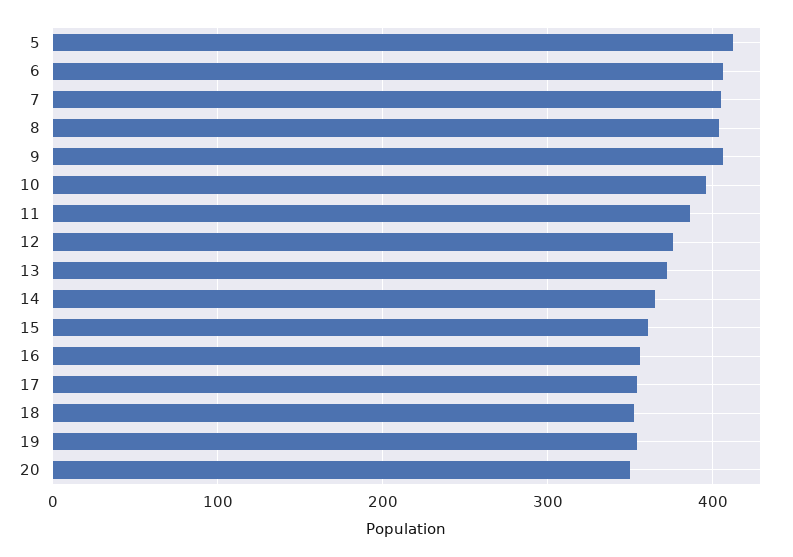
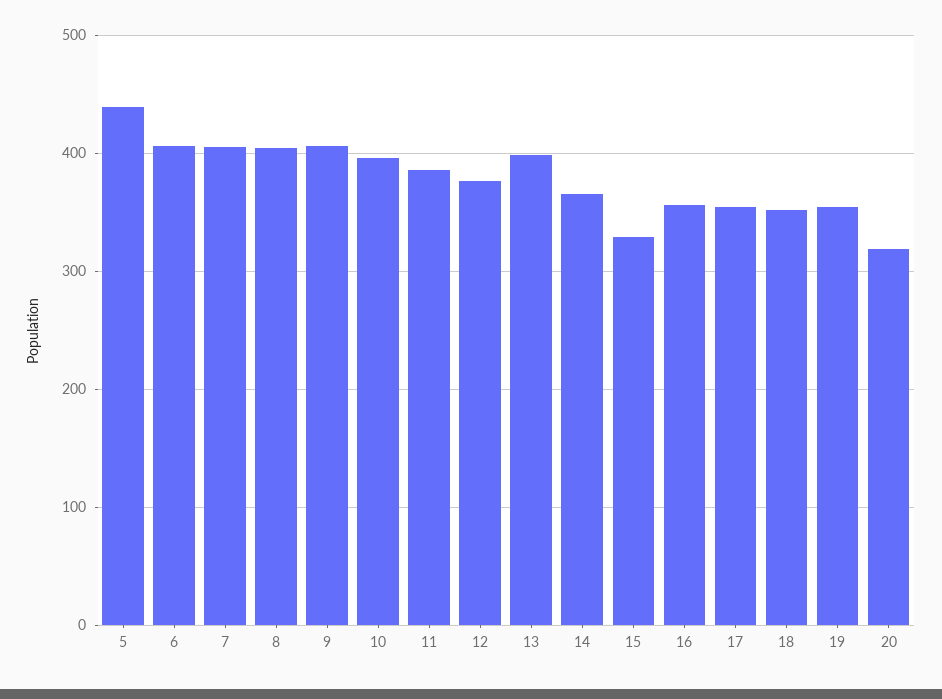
5: 410 -> 440
13: 370 -> 400
15: 360 -> 330
20: 350 -> 320

